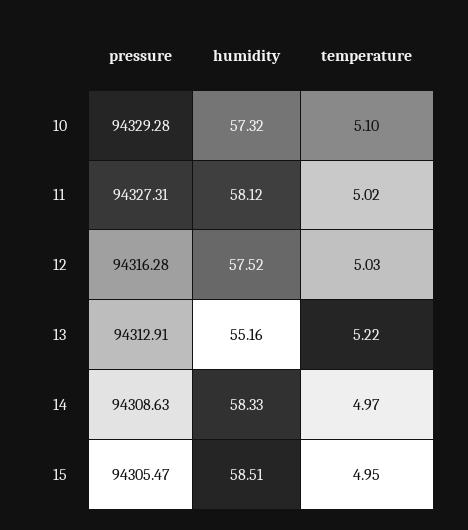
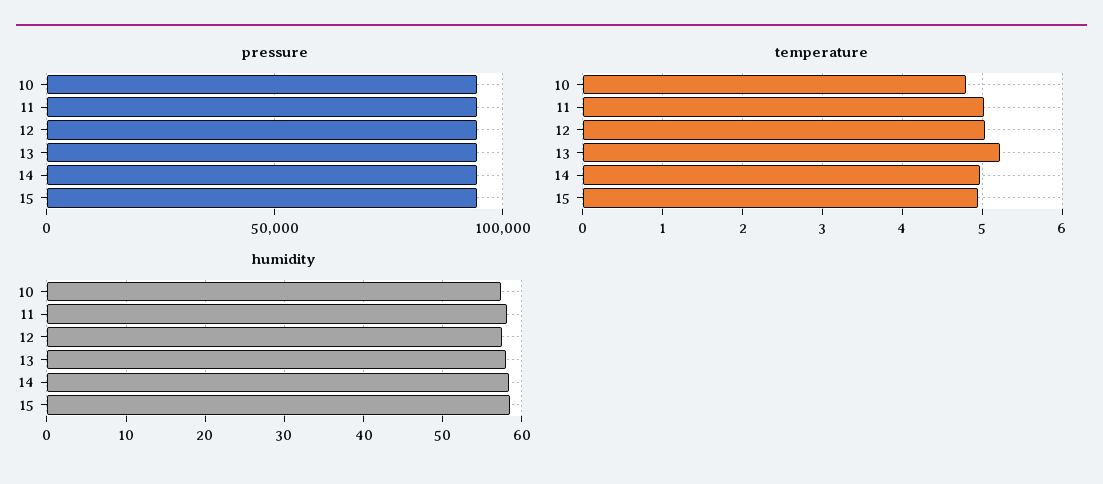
temperature, 10: 5.1 -> 4.8
humidity, 13: 55.16 -> 58

